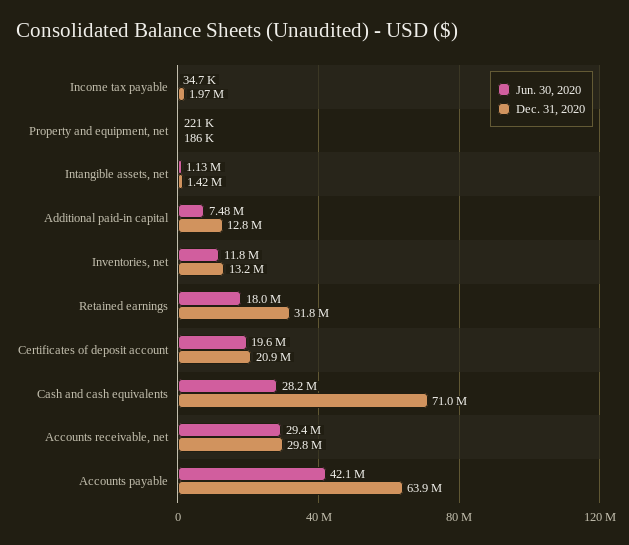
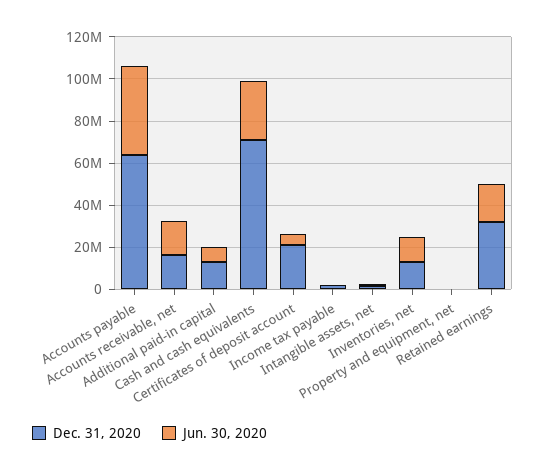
Jun. 30, 2020, Certificates of deposit account: 19600000 -> 5000000
Jun. 30, 2020, Accounts receivable, net: 29400000 -> 15000000
Dec. 31, 2020, Accounts receivable, net: 29800000 -> 15000000

